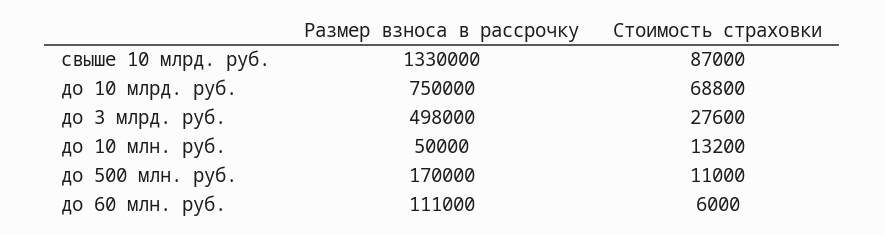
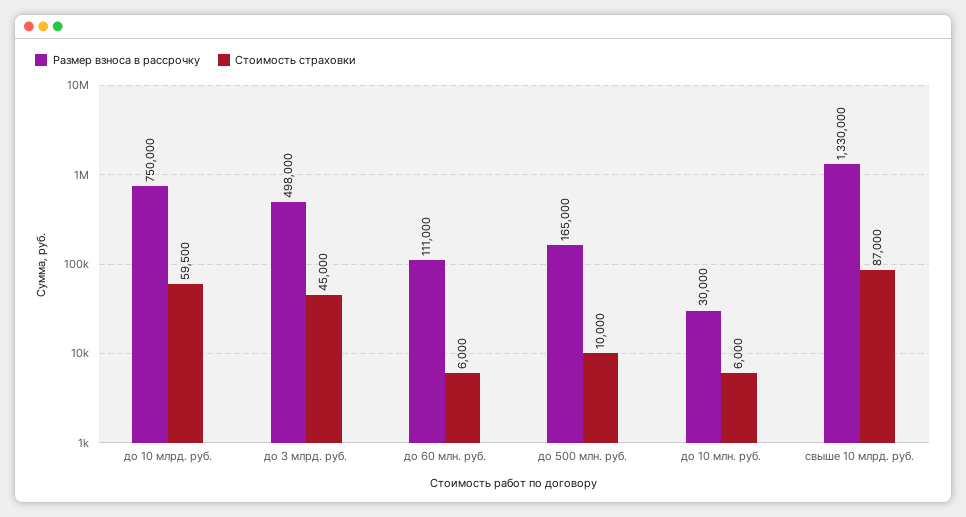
Стоимость страховки, до 10 млрд. руб.: 68800 -> 59500
Стоимость страховки, до 3 млрд. руб.: 27600 -> 45000
Размер взноса в рассрочку, до 10 млн. руб.: 50000 -> 30000
Стоимость страховки, до 10 млн. руб.: 13200 -> 6000
Размер взноса в рассрочку, до 500 млн. руб.: 170000 -> 165000
Стоимость страховки, до 500 млн. руб.: 11000 -> 10000

